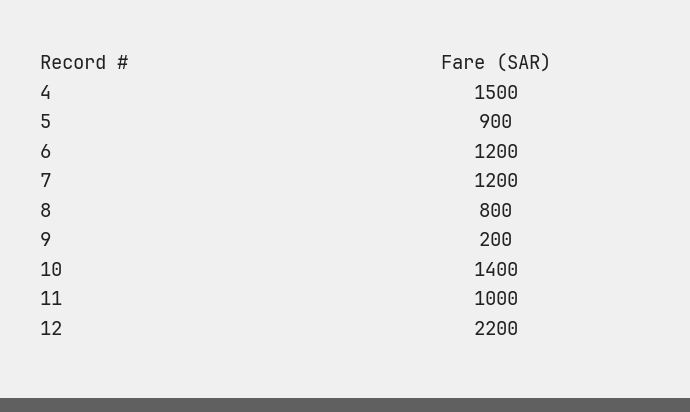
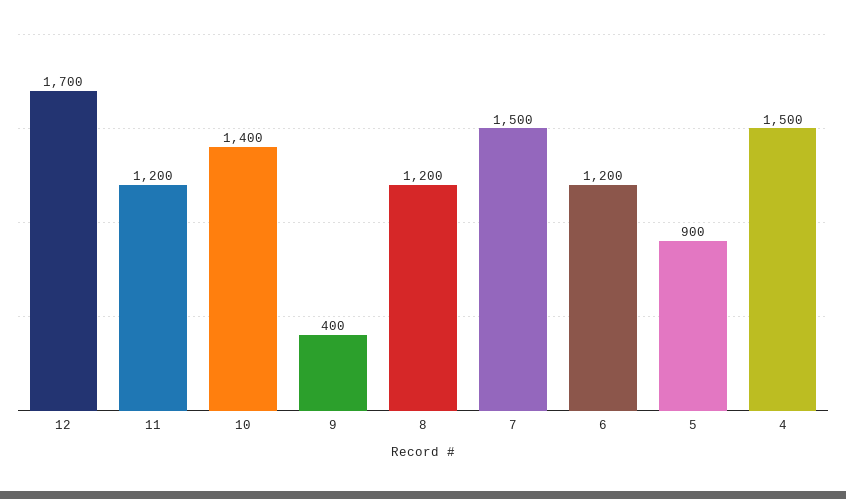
7: 1200 -> 1500
8: 800 -> 1200
9: 200 -> 400
11: 1000 -> 1200
12: 2200 -> 1700

